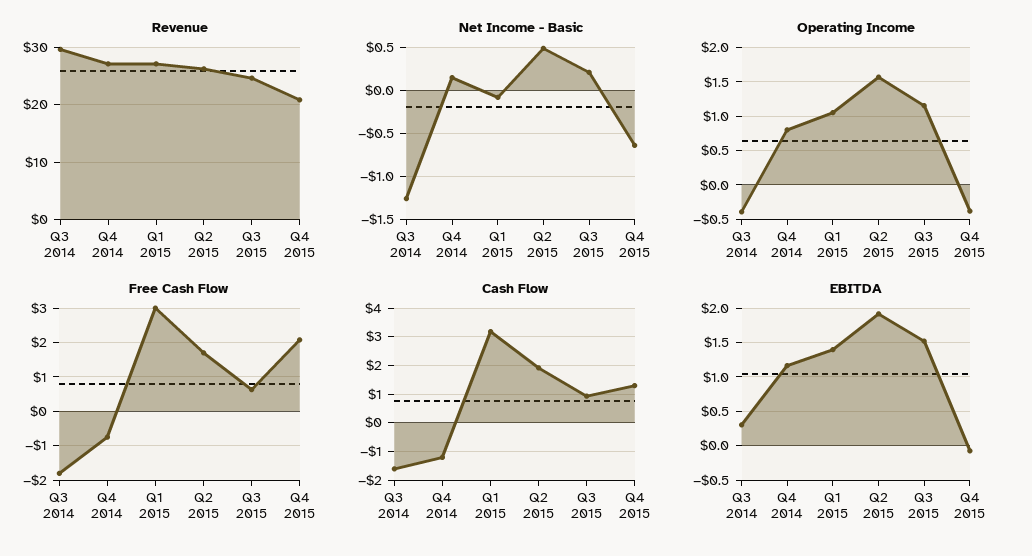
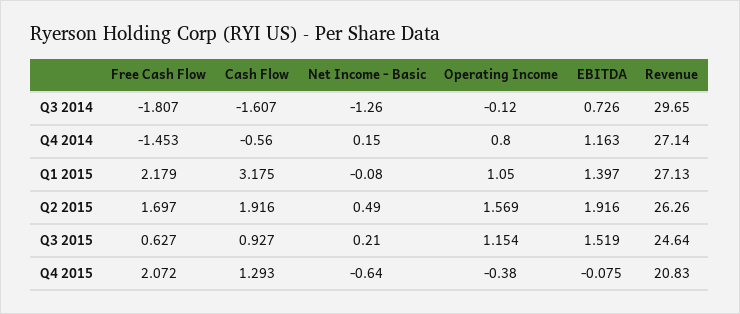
Operating Income, Q3 2014: -0.4 -> -0.12
Free Cash Flow, Q4 2014: -0.8 -> -1.453
Free Cash Flow, Q1 2015: 3 -> 2.179
Cash Flow, Q4 2014: -1.25 -> -0.56
EBITDA, Q3 2014: 0.3 -> 0.726

